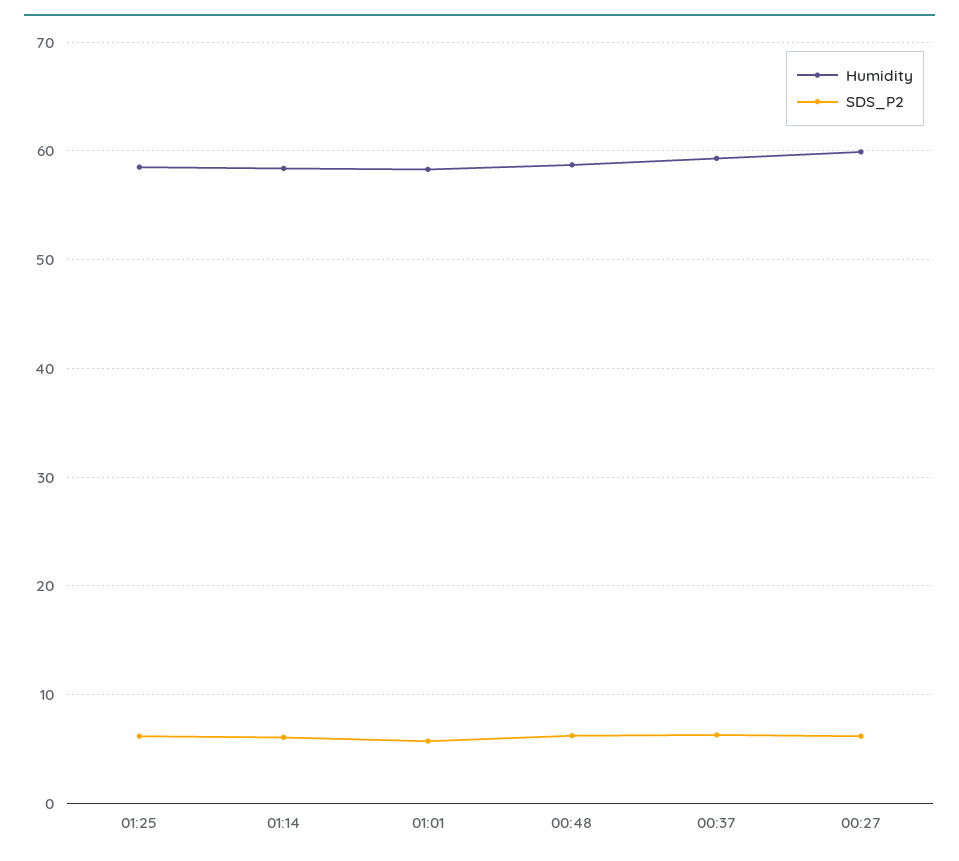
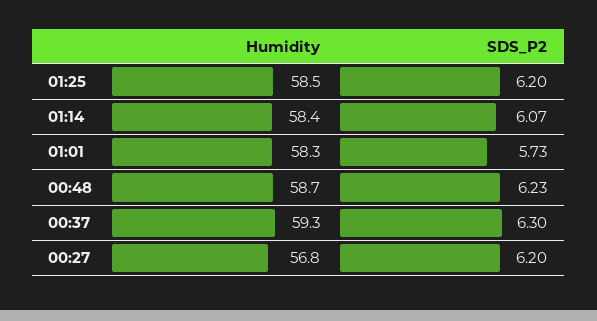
Humidity, 00:27: 60 -> 56.8

